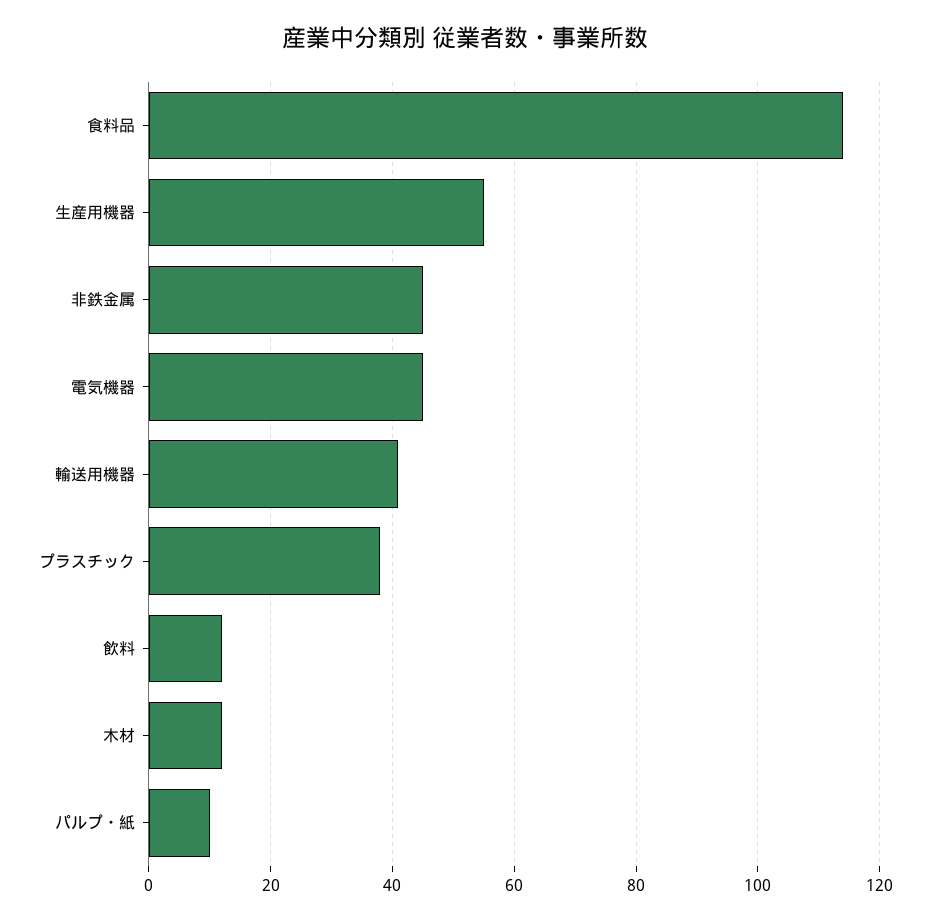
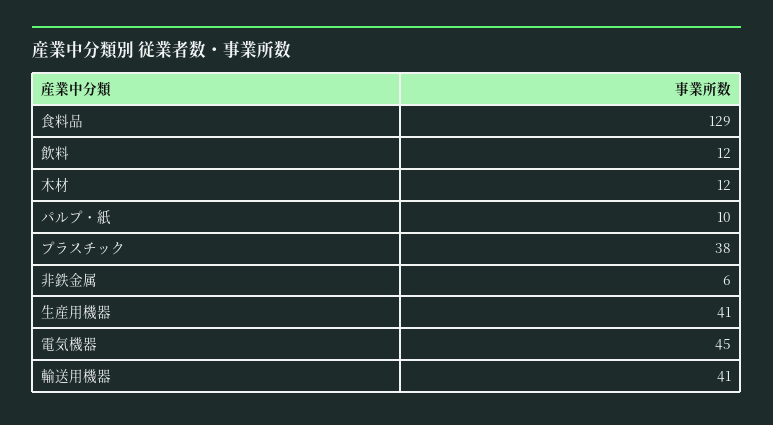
食料品: 115 -> 129
生産用機器: 55 -> 41
非鉄金属: 45 -> 6

